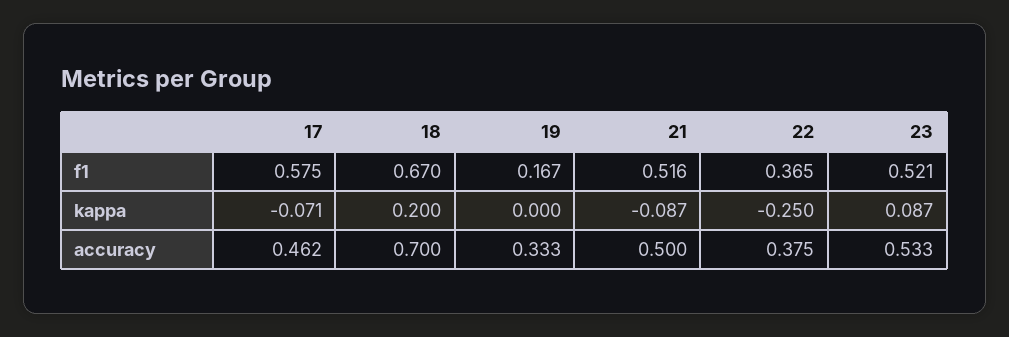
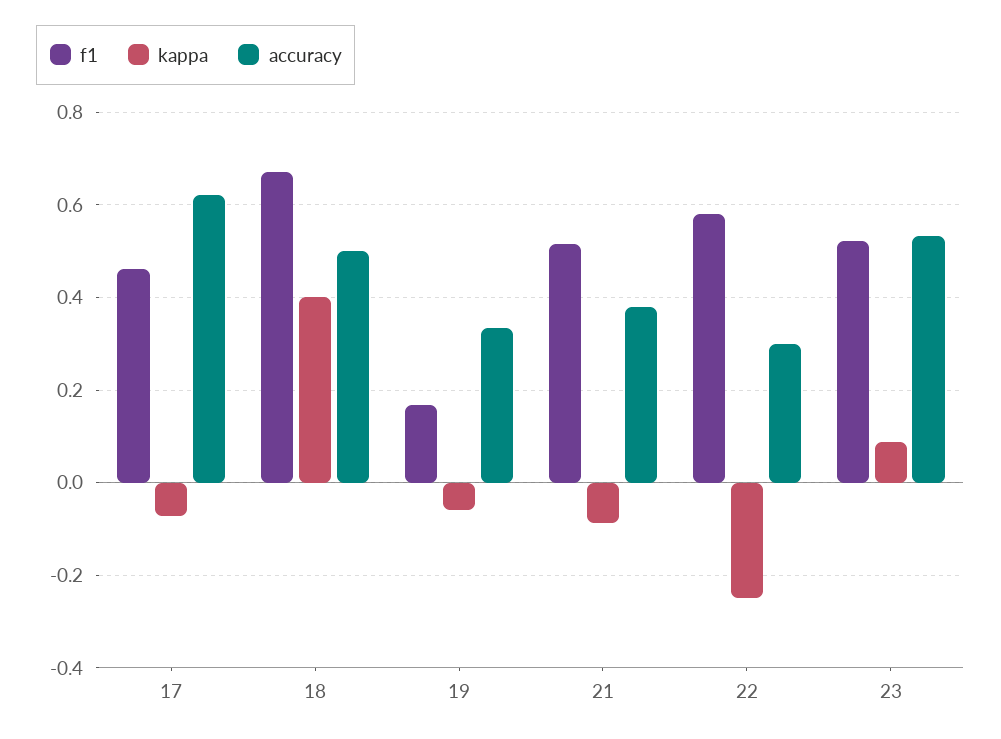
f1, 17: 0.575 -> 0.46
f1, 22: 0.365 -> 0.58
kappa, 18: 0.2 -> 0.4
kappa, 19: 0 -> -0.06
accuracy, 17: 0.462 -> 0.62
accuracy, 18: 0.7 -> 0.5
accuracy, 21: 0.5 -> 0.38
accuracy, 22: 0.375 -> 0.3

